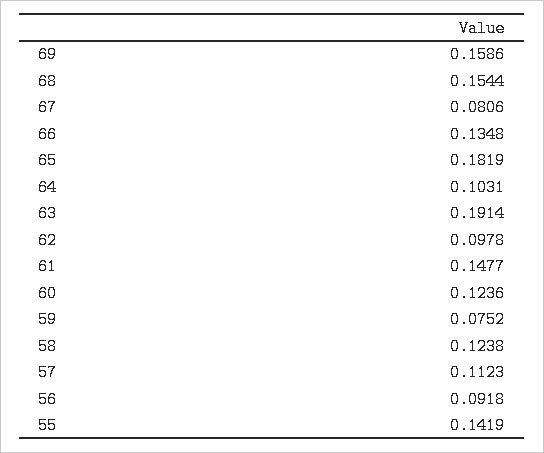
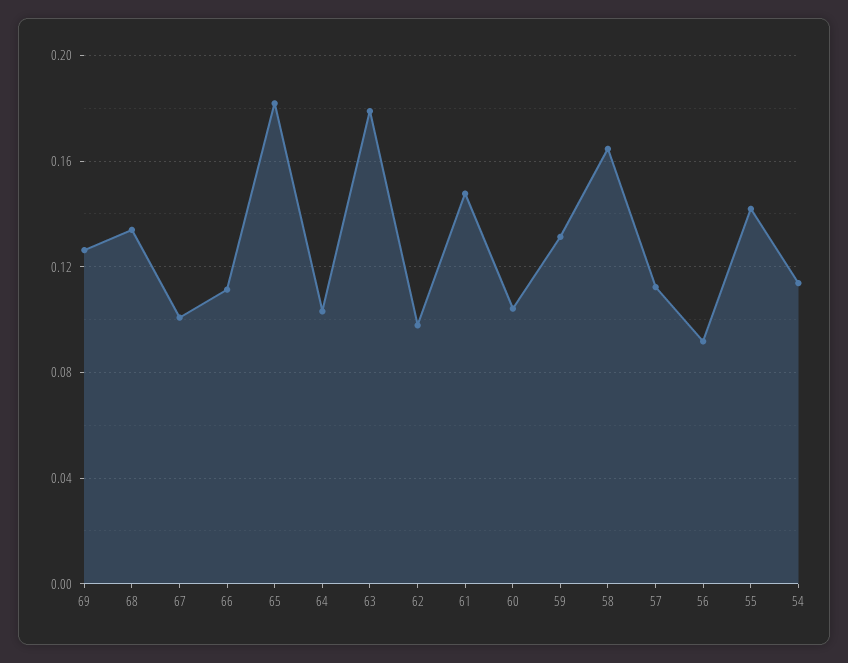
69: 0.1586 -> 0.125
68: 0.1544 -> 0.135
67: 0.0806 -> 0.1
66: 0.1348 -> 0.11
63: 0.1914 -> 0.18
60: 0.1236 -> 0.105
59: 0.0752 -> 0.13
58: 0.1238 -> 0.165
54: none -> 0.115

